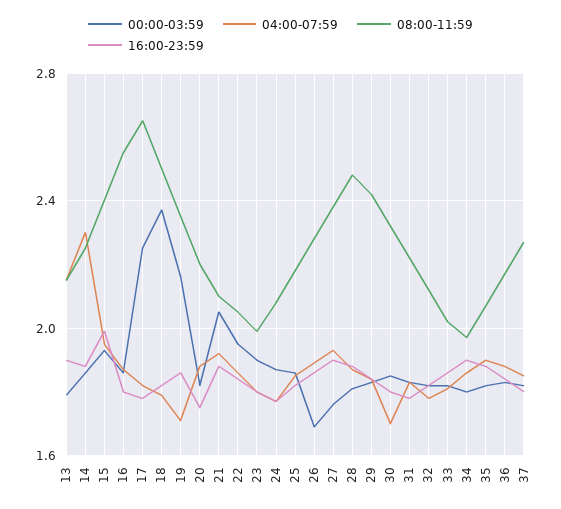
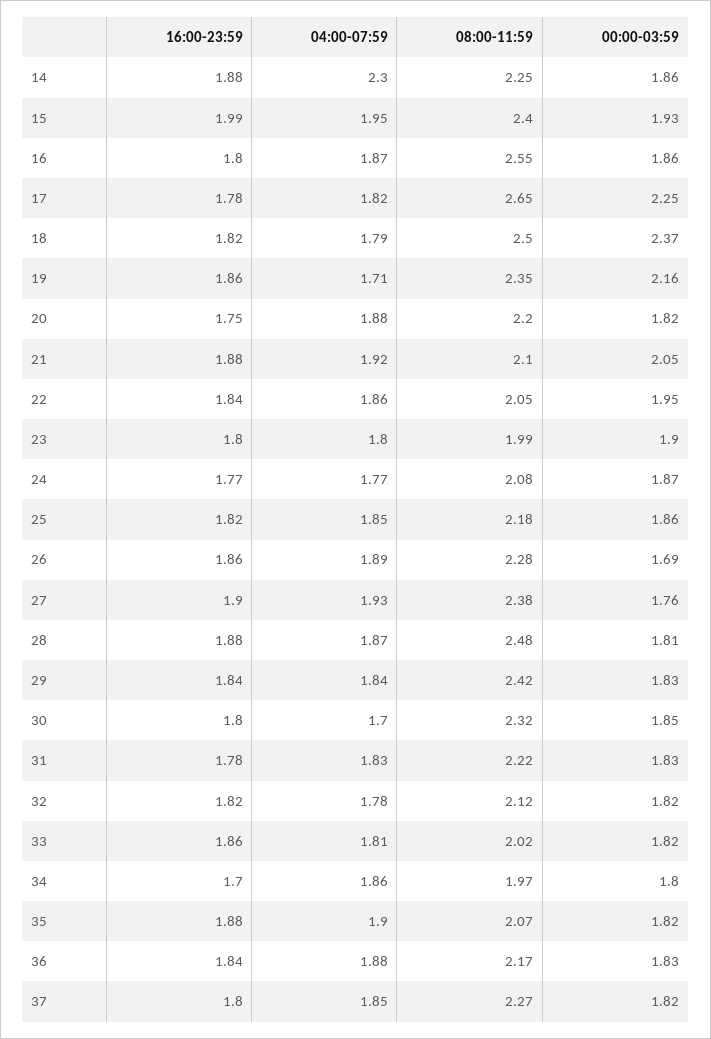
00:00-03:59, 13: 1.8 -> none
04:00-07:59, 13: 2.15 -> none
08:00-11:59, 13: 2.15 -> none
16:00-23:59, 13: 1.9 -> none
16:00-23:59, 34: 1.9 -> 1.7

